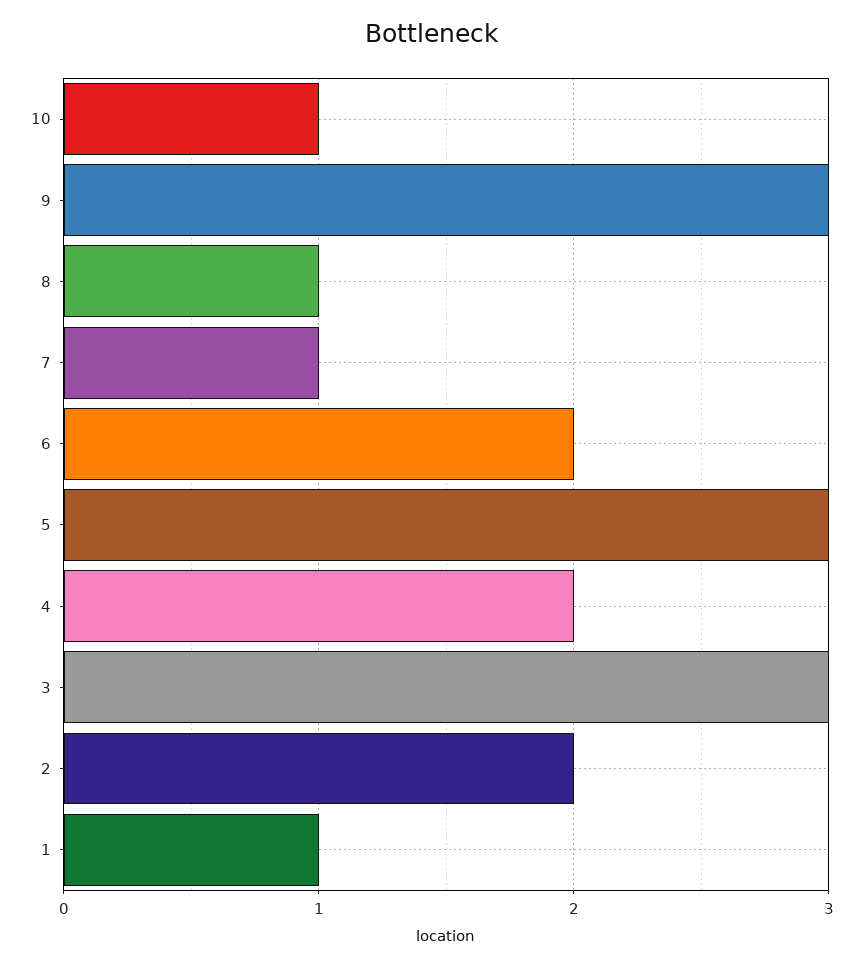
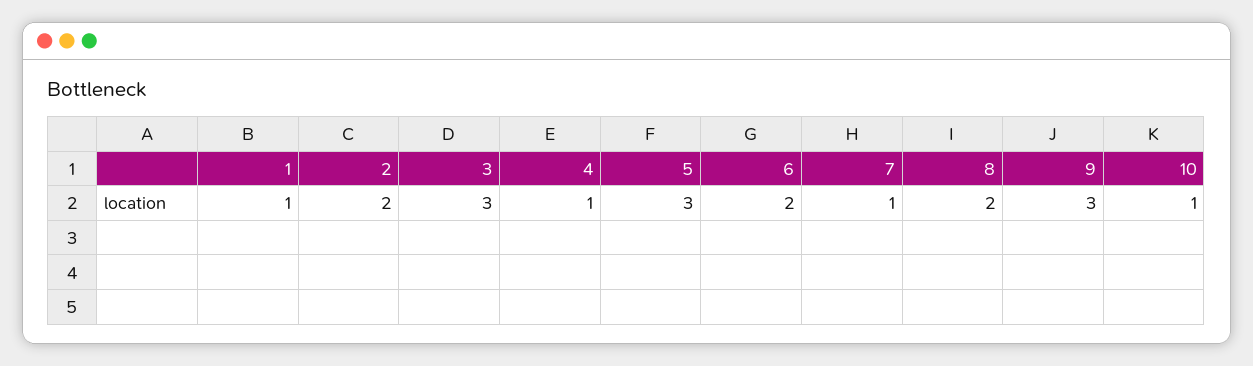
8: 1 -> 2
4: 2 -> 1

